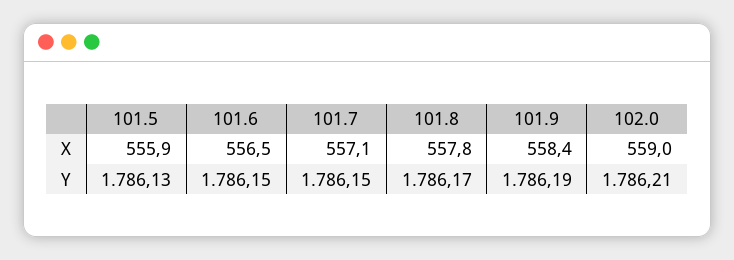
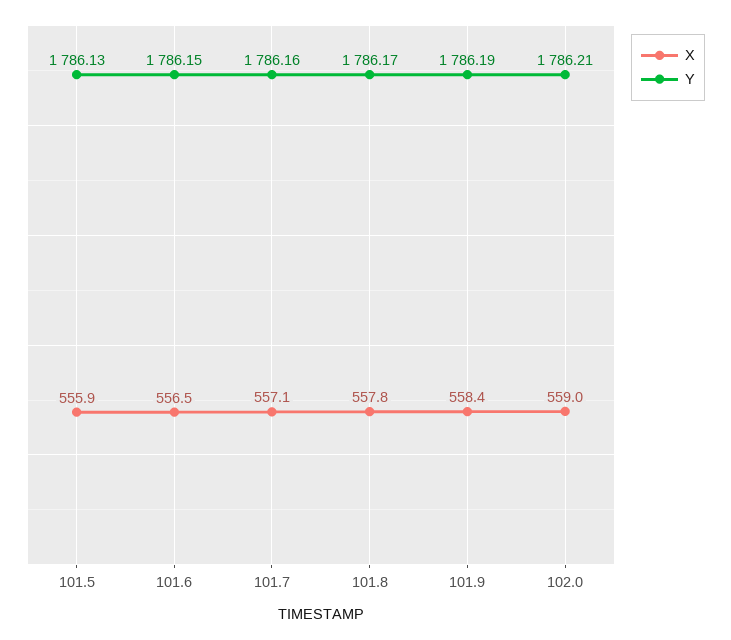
Y, 101.7: 1786.15 -> 1786.16

